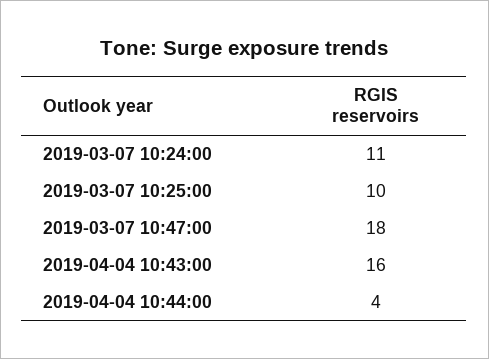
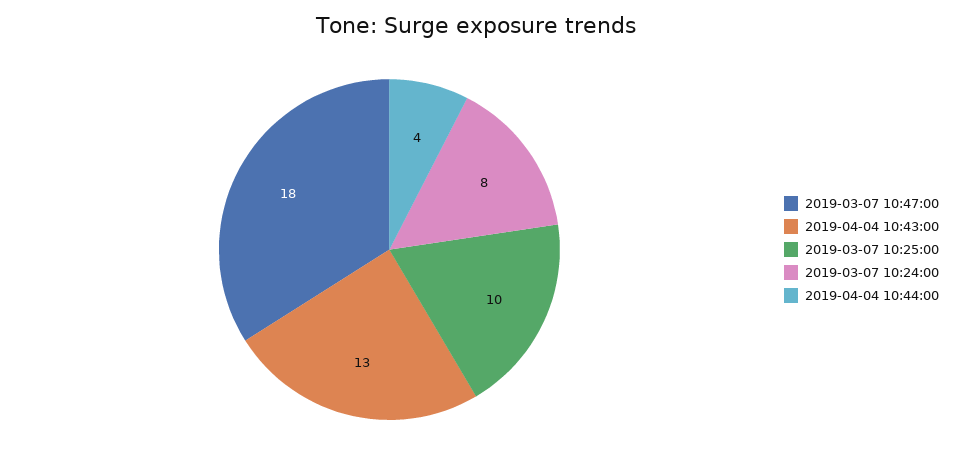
2019-03-07 10:24:00: 11 -> 8
2019-04-04 10:43:00: 16 -> 13

